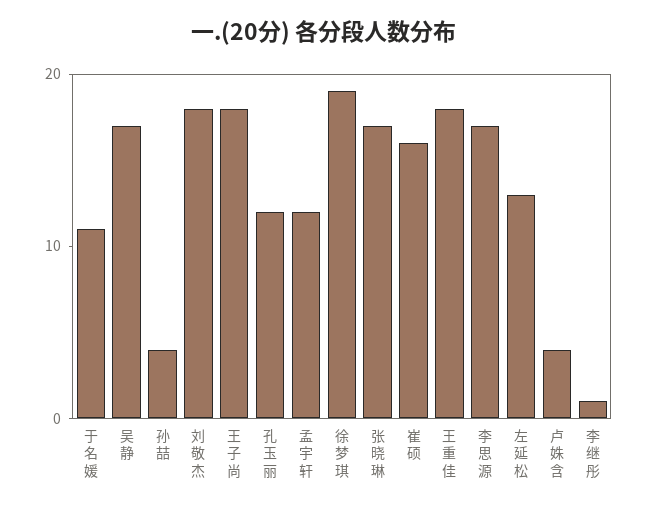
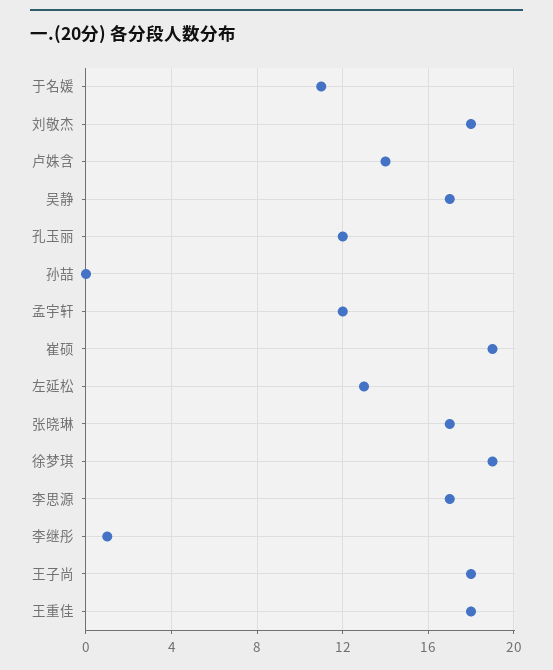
孙喆: 4 -> 0
崔硕: 16 -> 19
卢姝含: 4 -> 14

